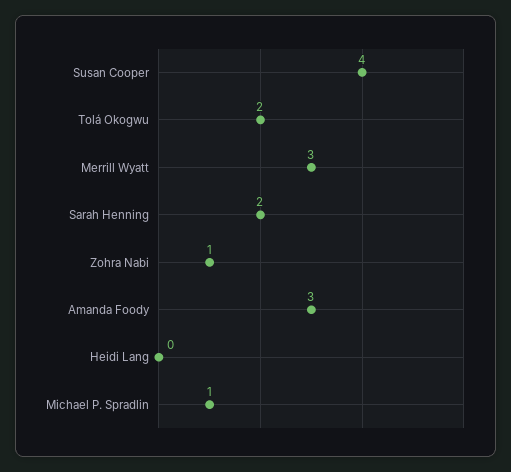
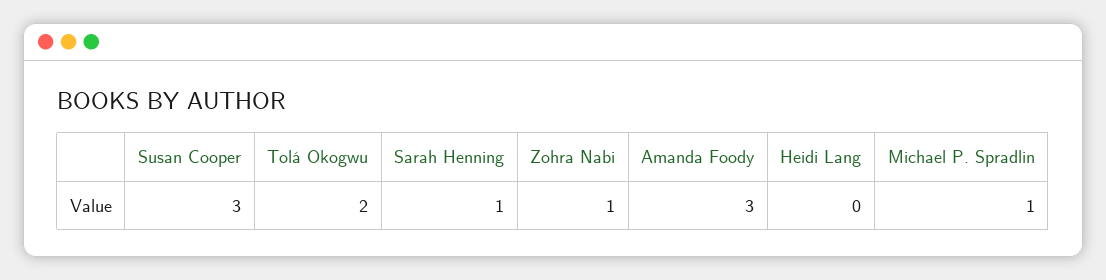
Susan Cooper: 4 -> 3
Merrill Wyatt: 3 -> none
Sarah Henning: 2 -> 1

